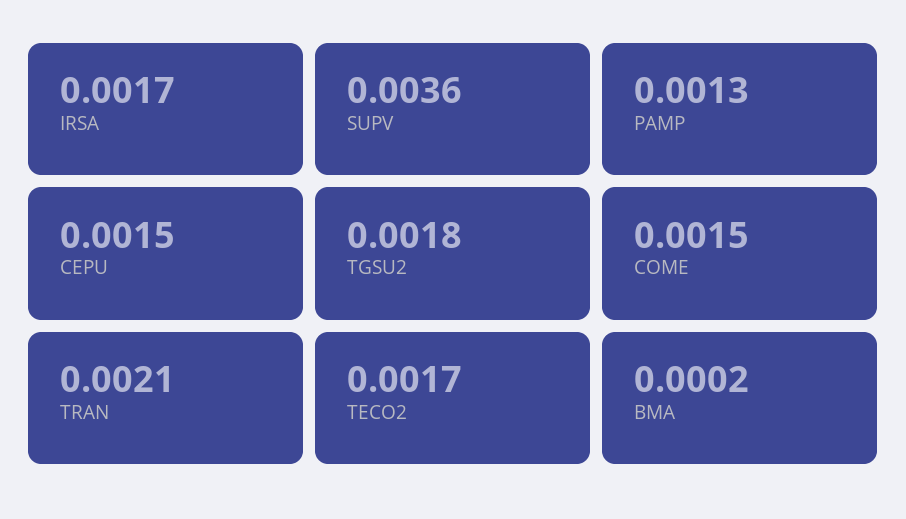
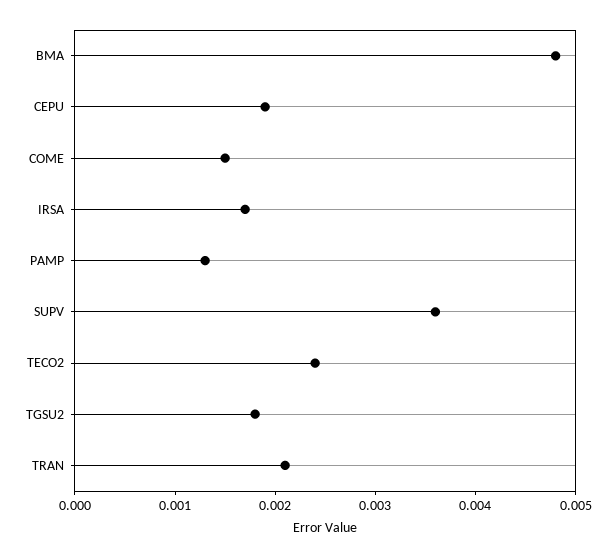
CEPU: 0.0015 -> 0.0019
TECO2: 0.0017 -> 0.0024
BMA: 0.0002 -> 0.0048

